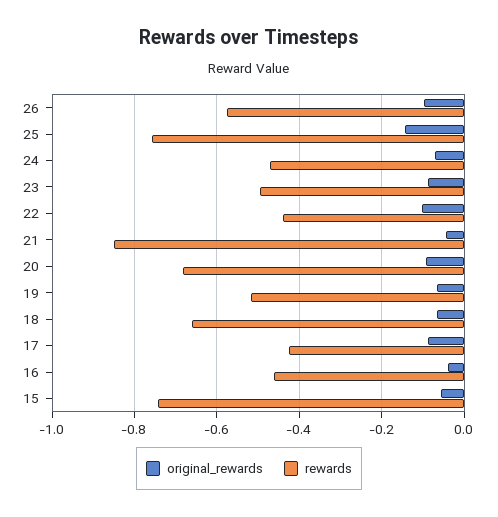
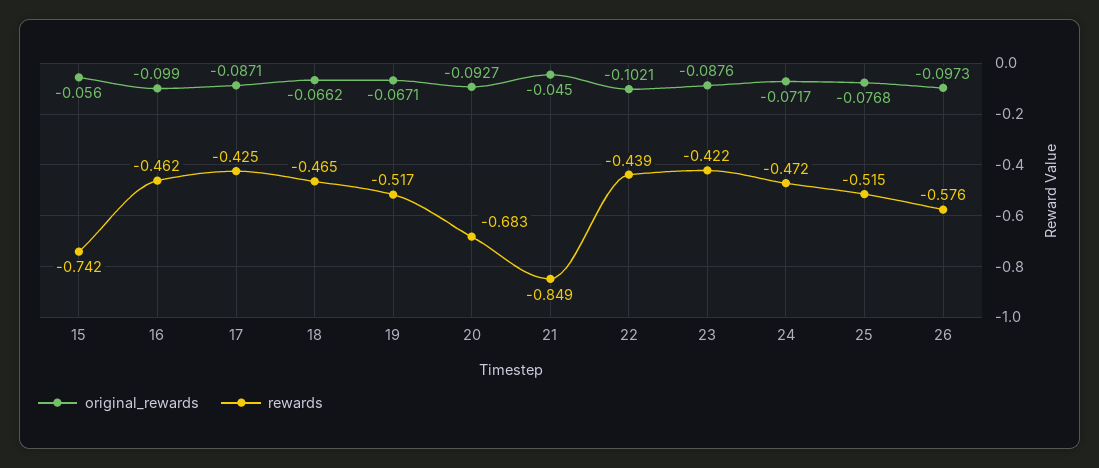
original_rewards, 25: -0.14 -> -0.0768
rewards, 25: -0.76 -> -0.515
rewards, 23: -0.5 -> -0.422
rewards, 18: -0.66 -> -0.465
original_rewards, 16: -0.04 -> -0.099

